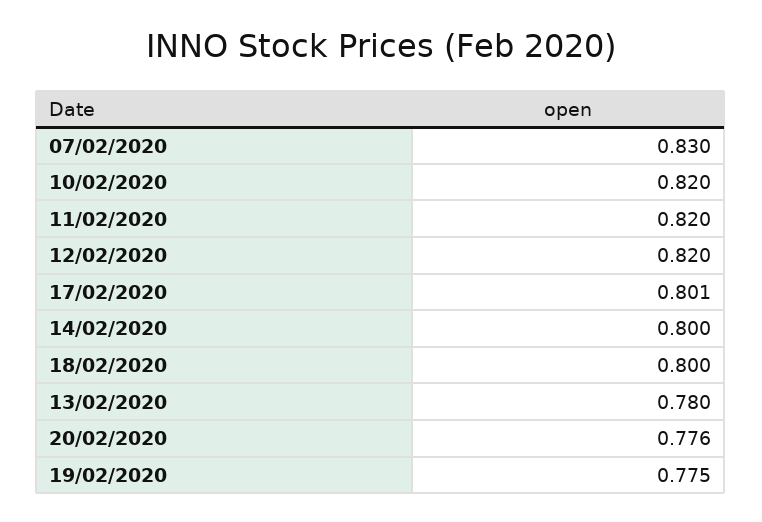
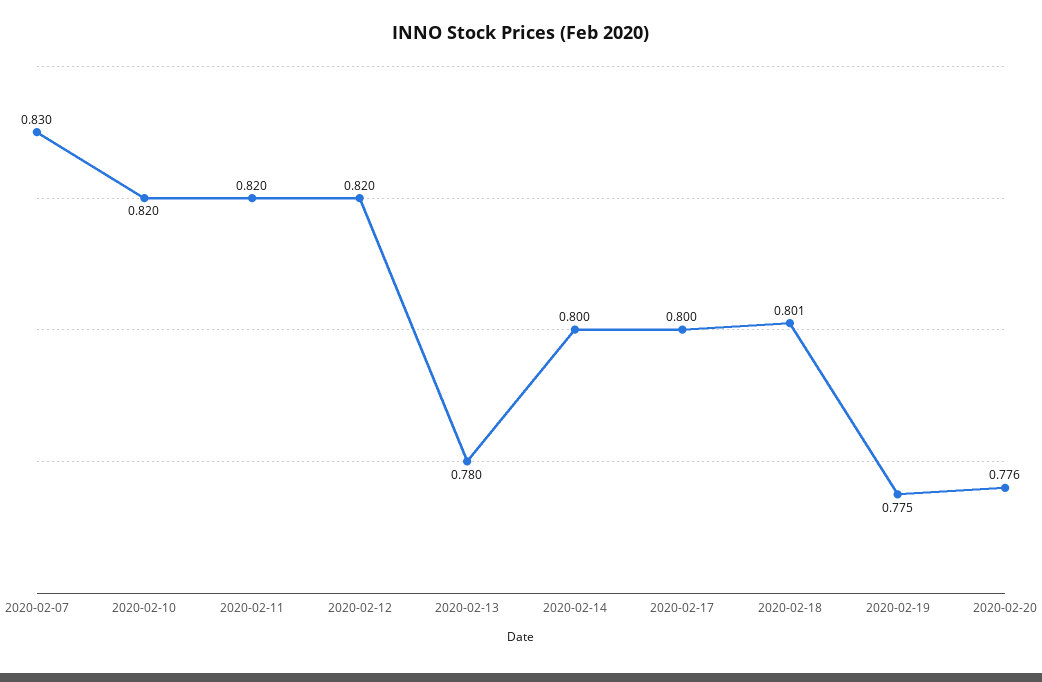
17/02/2020: 0.801 -> 0.8
18/02/2020: 0.8 -> 0.801

